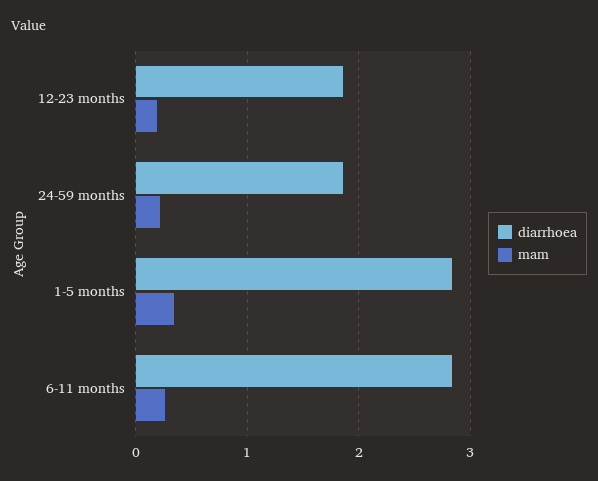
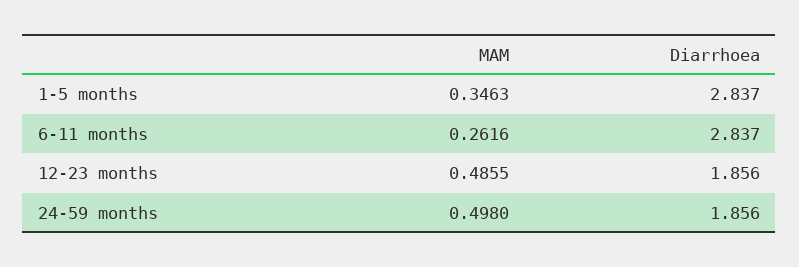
mam, 12-23 months: 0.2 -> 0.4855
mam, 24-59 months: 0.2 -> 0.498

